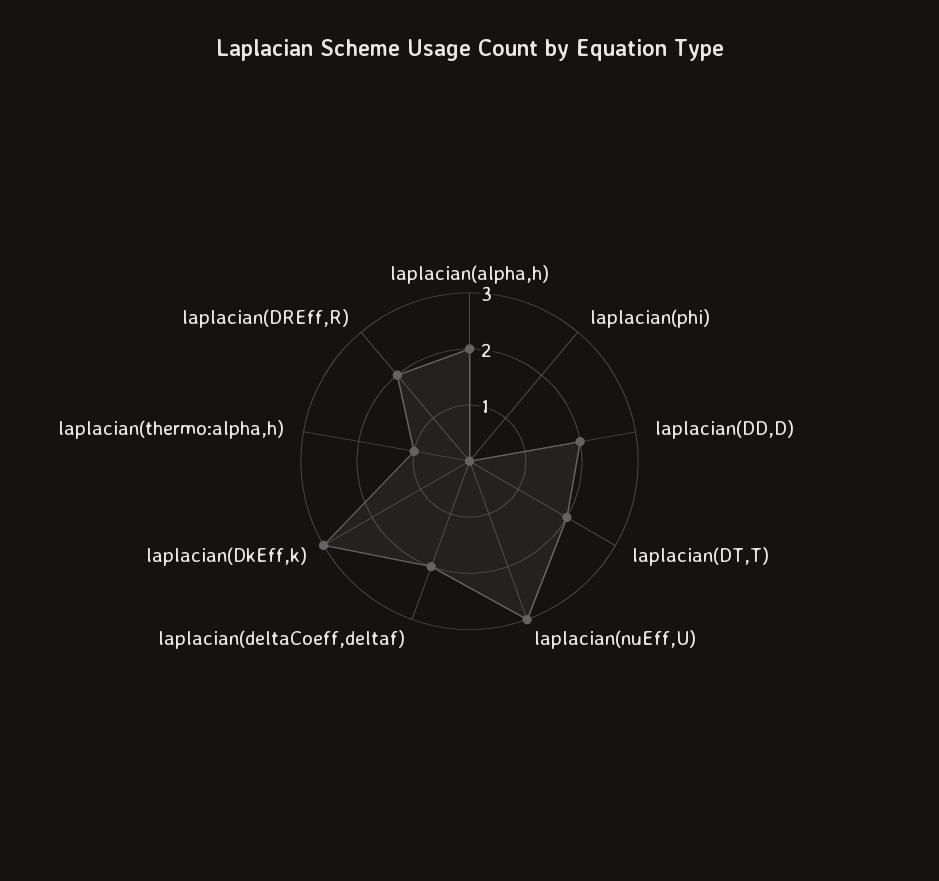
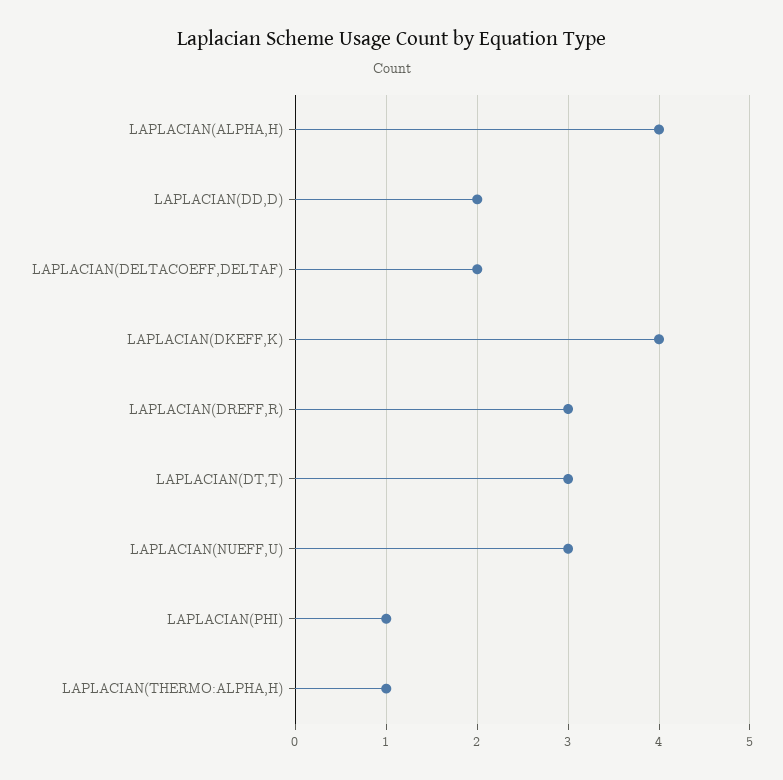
laplacian(alpha,h): 2 -> 4
laplacian(phi): 0 -> 1
laplacian(DT,T): 2 -> 3
laplacian(DkEff,k): 3 -> 4
laplacian(DREff,R): 2 -> 3

